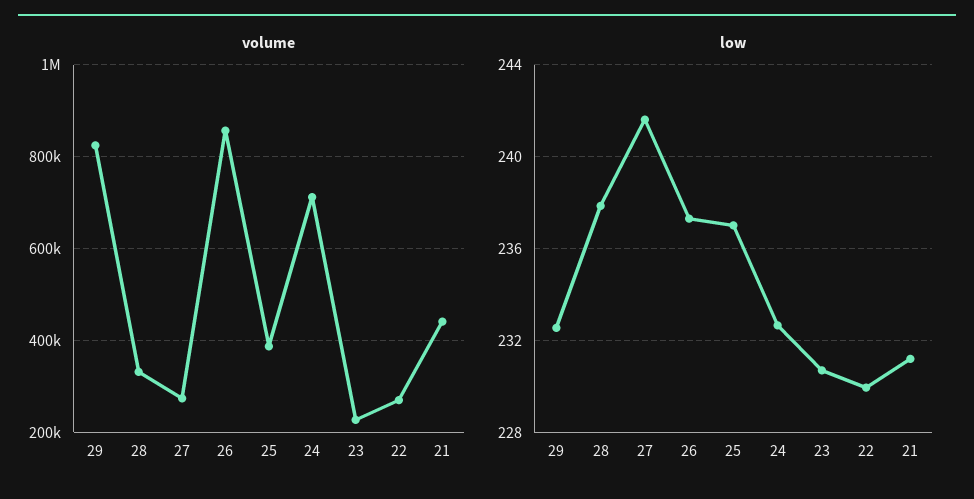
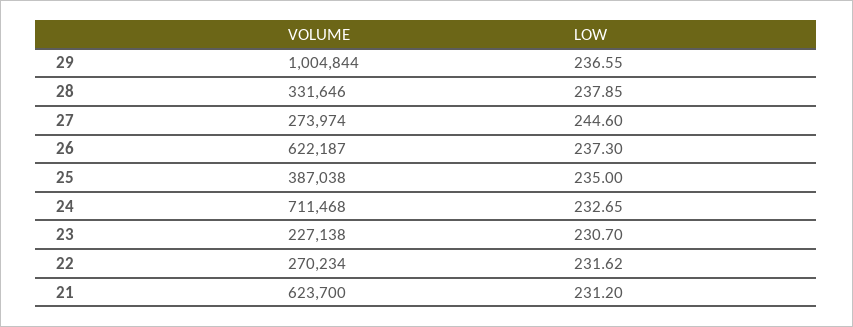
volume, 29: 820000 -> 1004844
volume, 26: 860000 -> 622187
volume, 21: 440000 -> 623700
low, 29: 232.5 -> 236.55
low, 27: 241.5 -> 244.6
low, 25: 237 -> 235
low, 22: 230 -> 231.62

